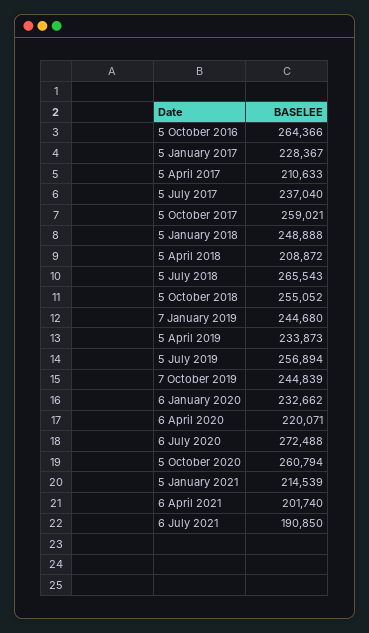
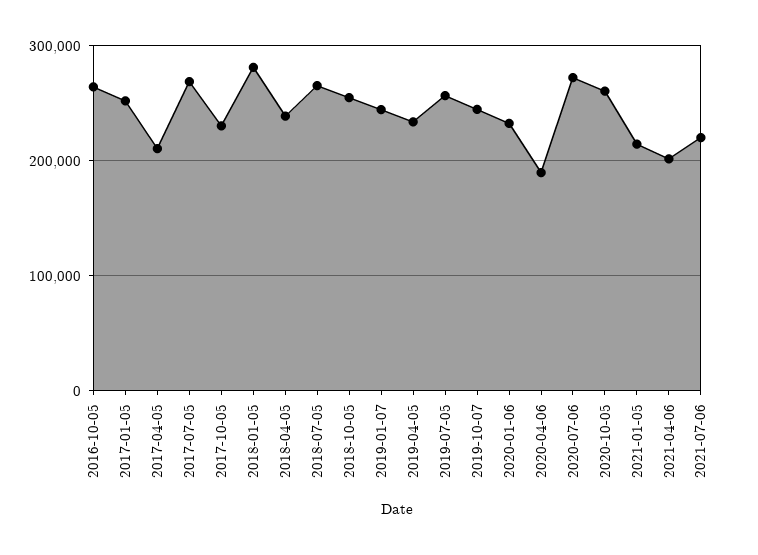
5 January 2017: 228367 -> 250000
5 July 2017: 237040 -> 270000
5 October 2017: 259021 -> 230000
5 January 2018: 248888 -> 280000
5 April 2018: 208872 -> 240000
6 April 2020: 220071 -> 190000
6 July 2021: 190850 -> 220000

